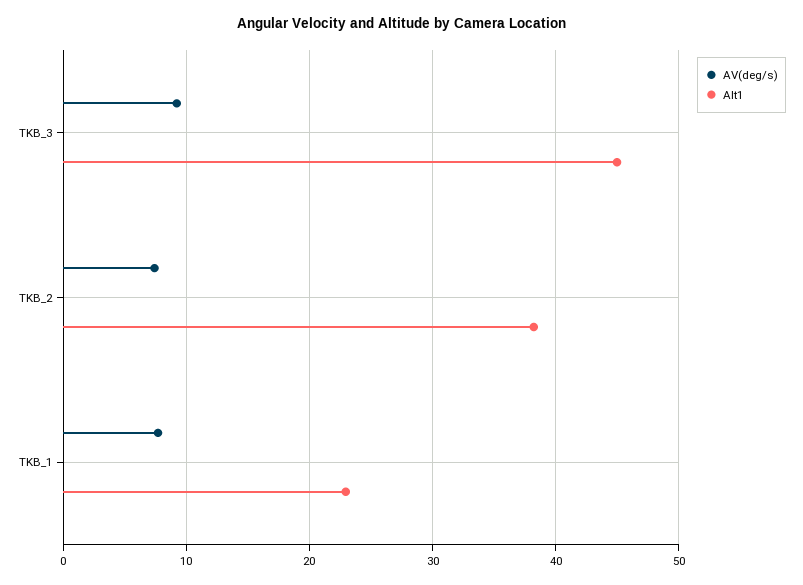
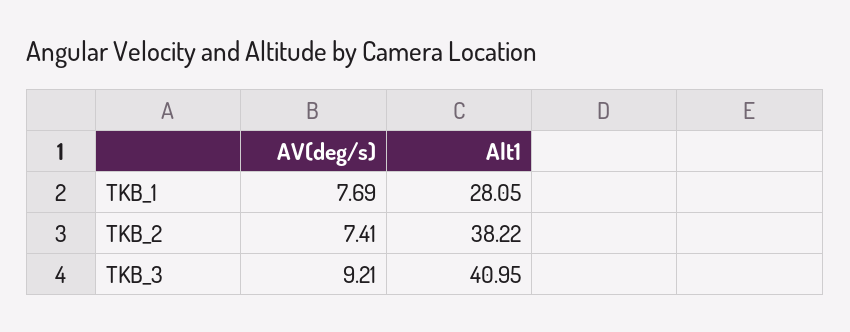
Alt1, TKB_3: 45 -> 40.95
Alt1, TKB_1: 23 -> 28.05

